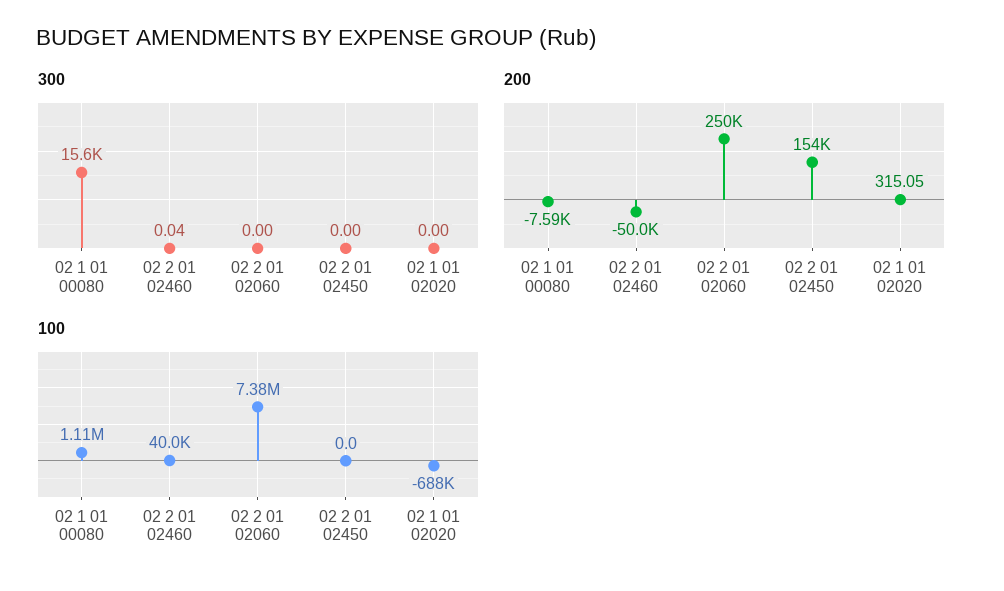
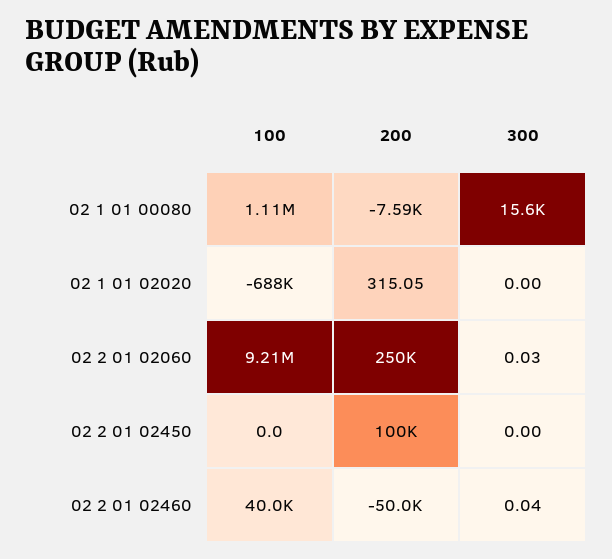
300, 02 2 01 02060: 0 -> 0.03
200, 02 2 01 02450: 154000 -> 100000
100, 02 2 01 02060: 7380000 -> 9210000

